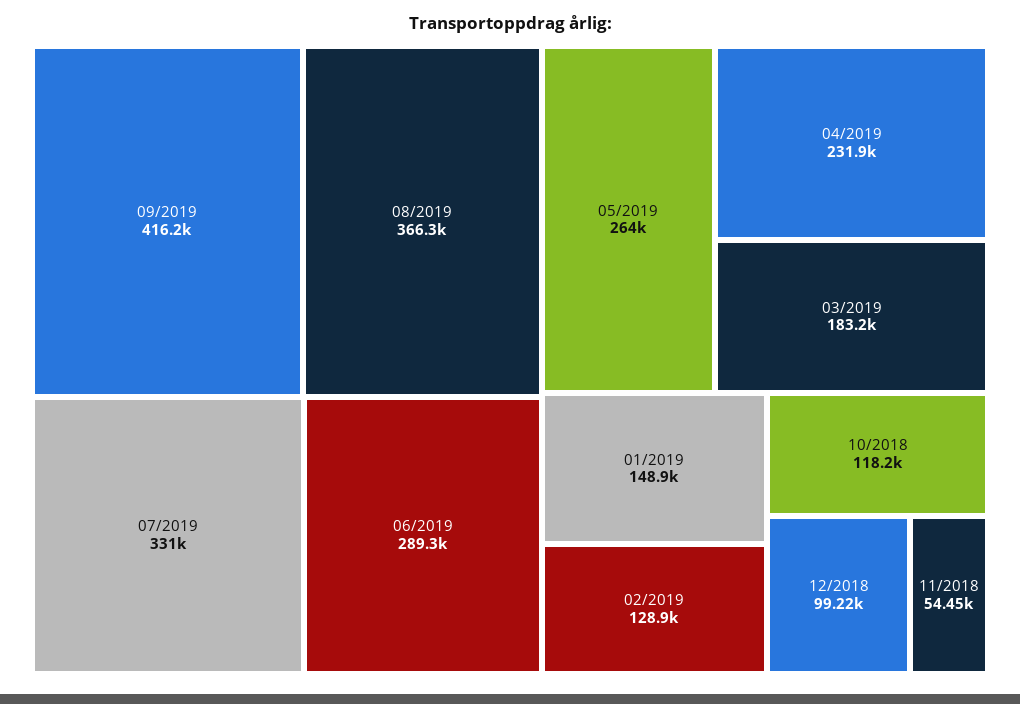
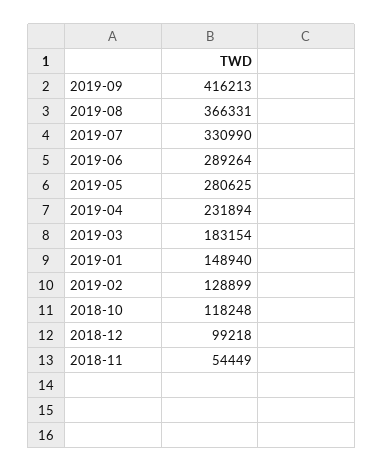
05/2019: 264000 -> 280625

